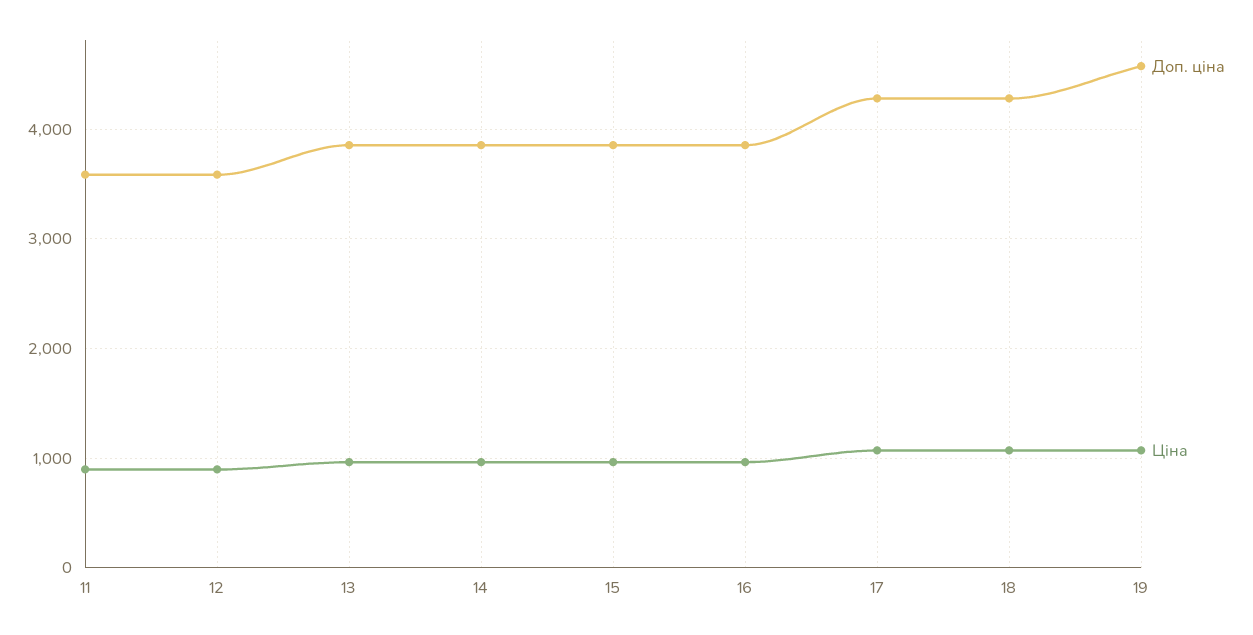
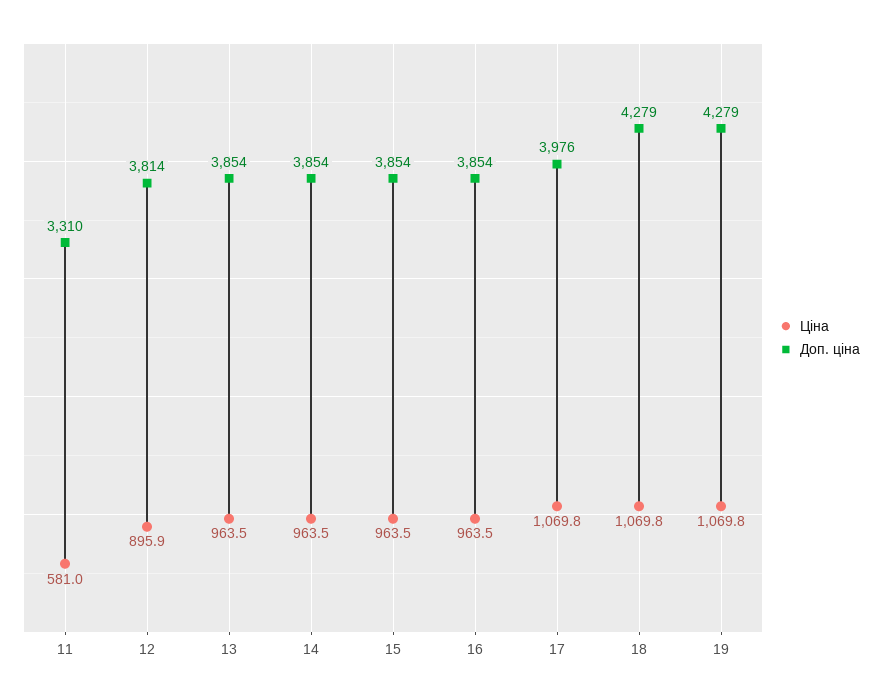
Доп. ціна, 11: 3600 -> 3310
Ціна, 11: 900 -> 581
Доп. ціна, 12: 3600 -> 3814
Доп. ціна, 17: 4300 -> 3976
Доп. ціна, 19: 4600 -> 4279

